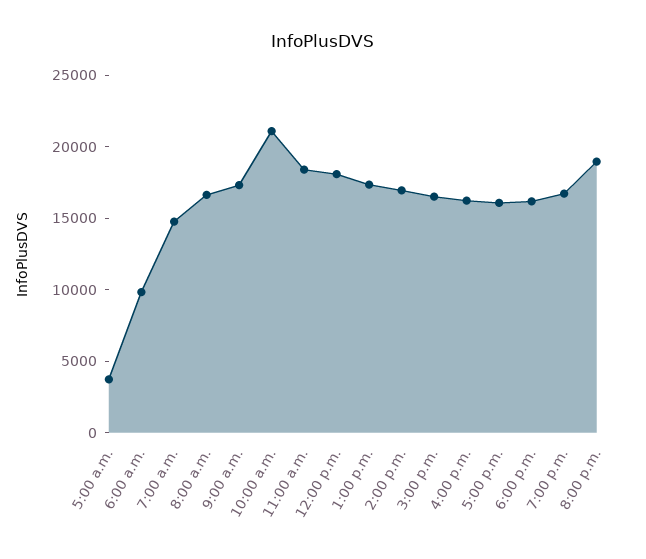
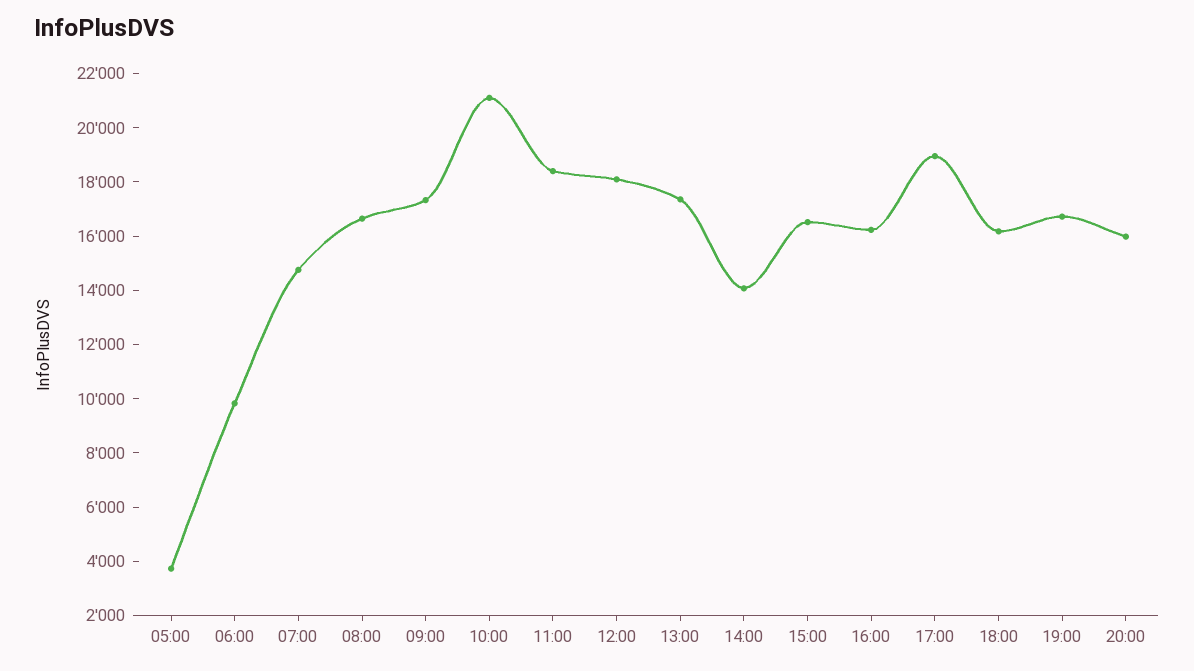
2:00 p.m.: 17000 -> 14000
5:00 p.m.: 16000 -> 19000
8:00 p.m.: 19000 -> 16000

